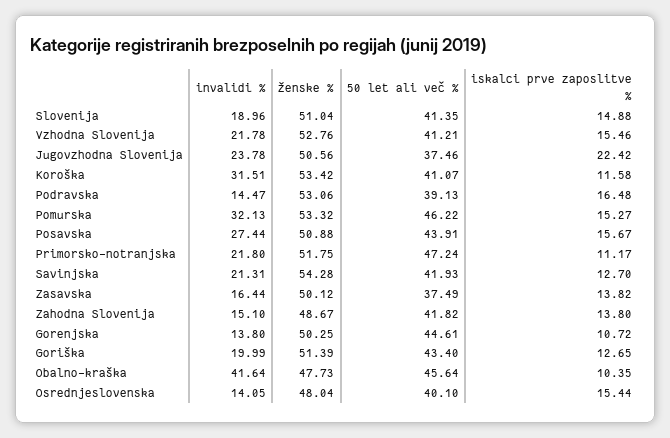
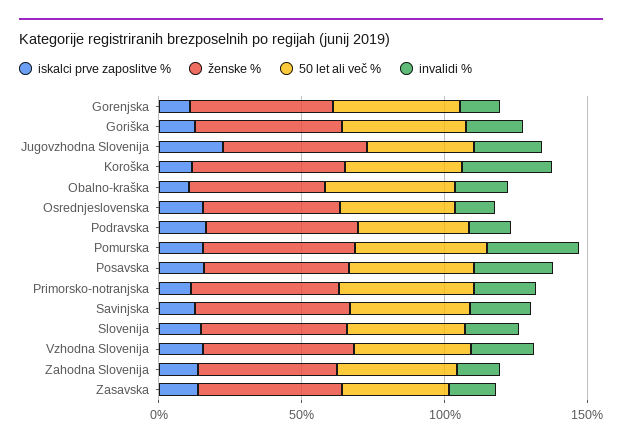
invalidi %, Obalno-kraška: 41.64 -> 20

